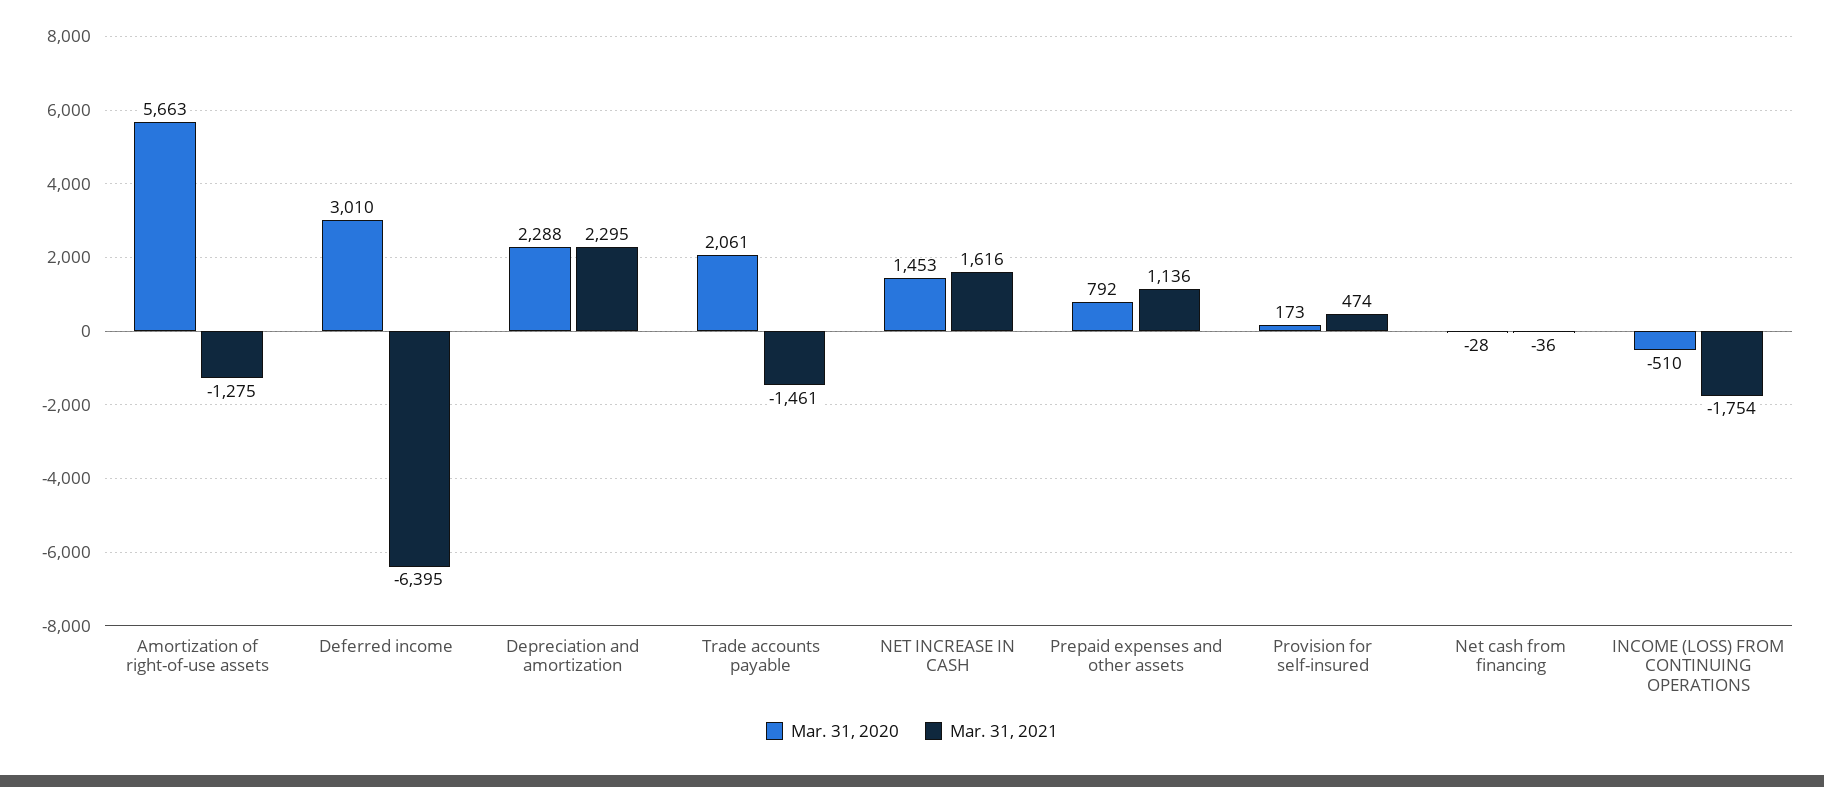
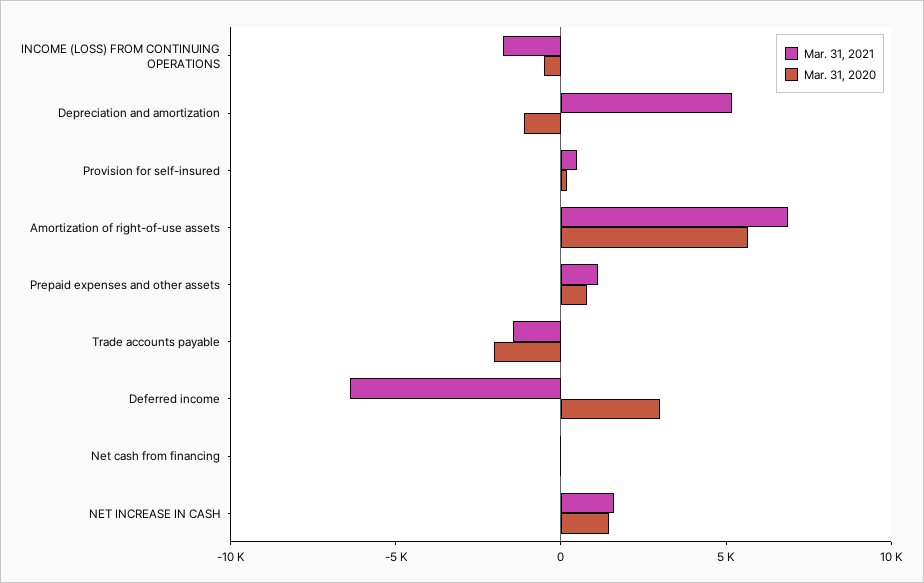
Mar. 31, 2021, Amortization of right-of-use assets: -1275 -> 7000
Mar. 31, 2020, Depreciation and amortization: 2288 -> -1000
Mar. 31, 2021, Depreciation and amortization: 2295 -> 5000
Mar. 31, 2020, Trade accounts payable: 2061 -> -2000

